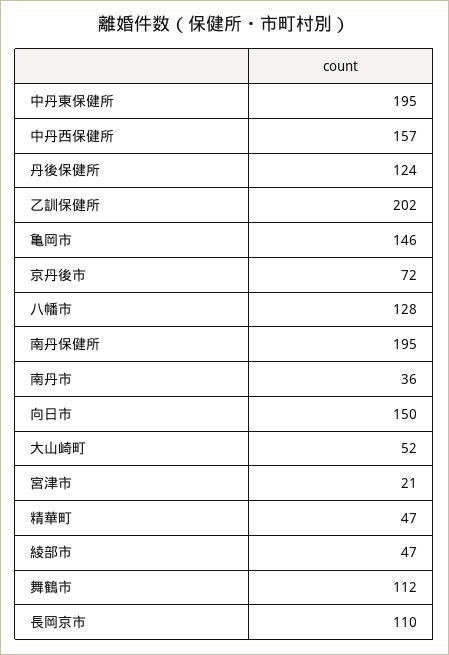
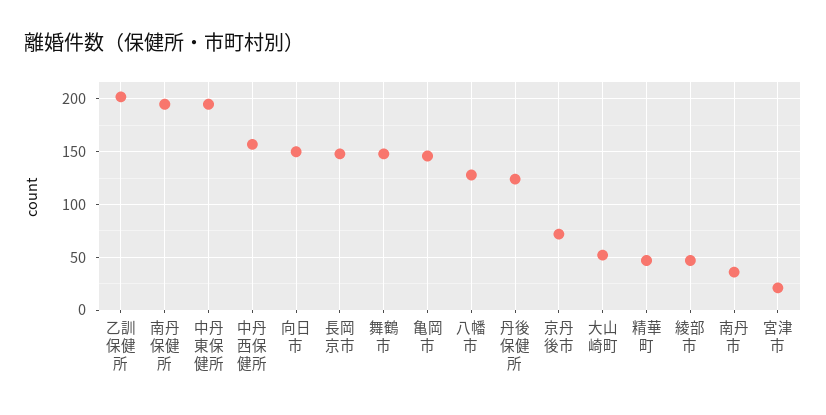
舞鶴市: 112 -> 150
長岡京市: 110 -> 150

